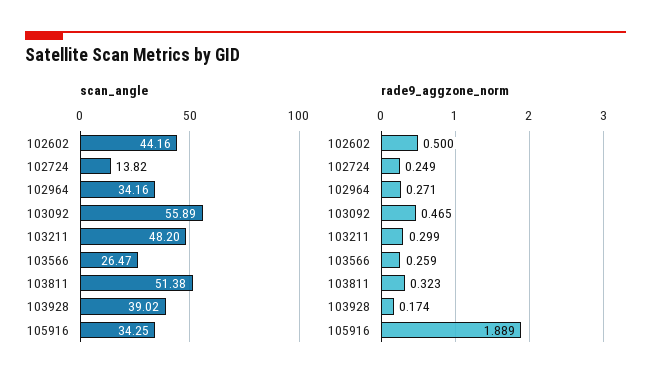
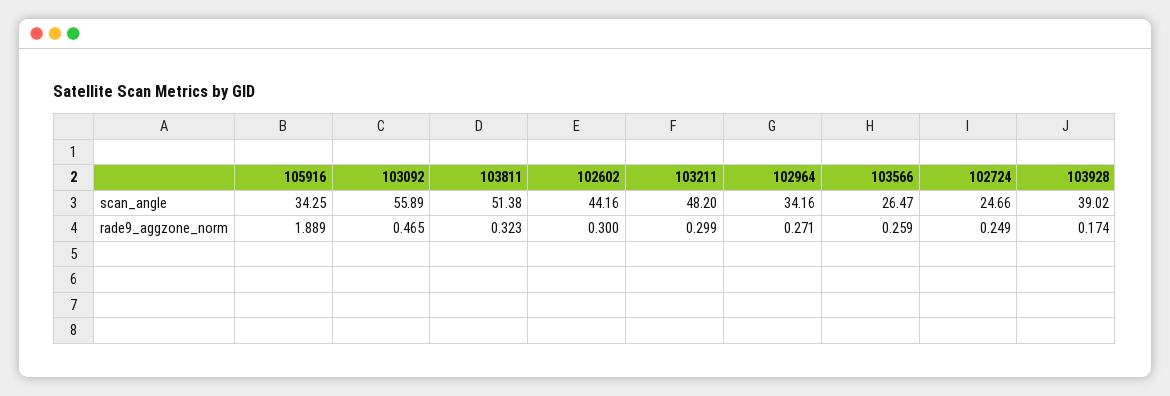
scan_angle, 102724: 13.82 -> 24.66
rade9_aggzone_norm, 102602: 0.5 -> 0.3

